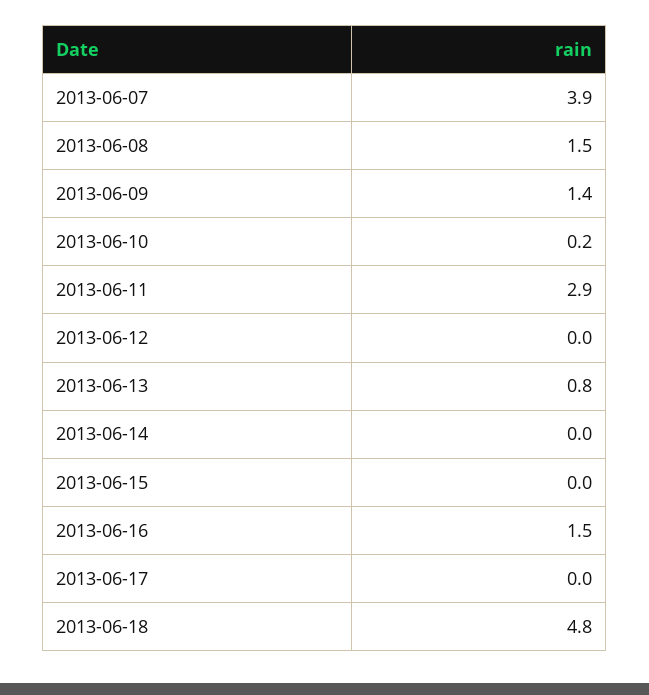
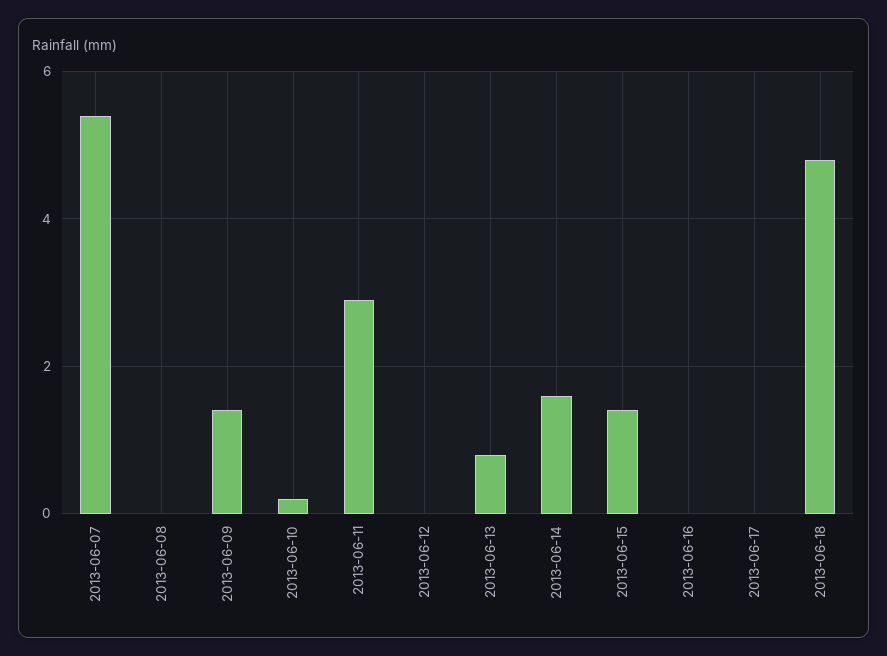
2013-06-07: 3.9 -> 5.5
2013-06-08: 1.5 -> 0
2013-06-14: 0 -> 1.5
2013-06-15: 0 -> 1.5
2013-06-16: 1.5 -> 0

